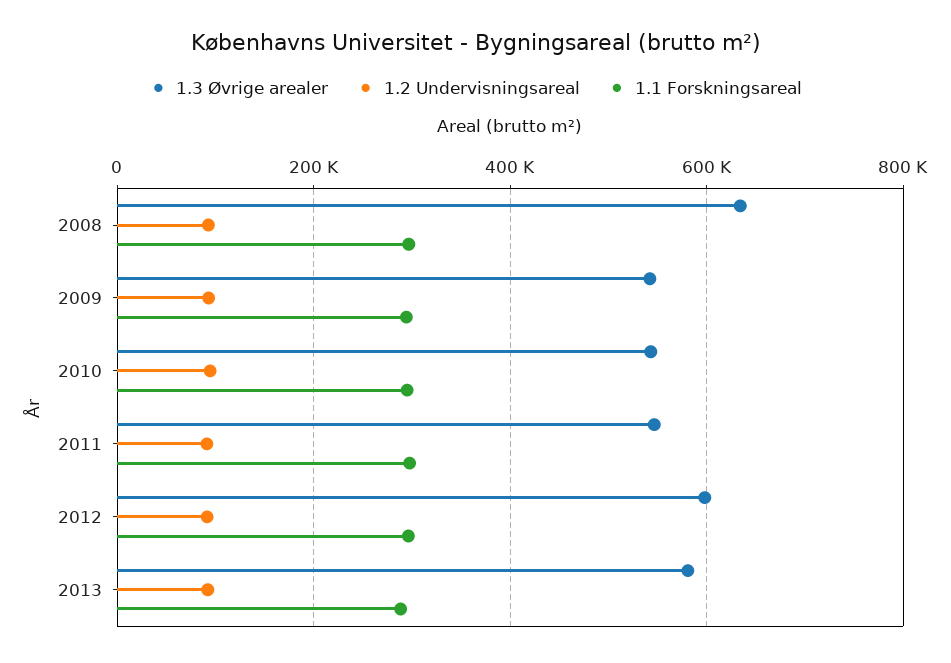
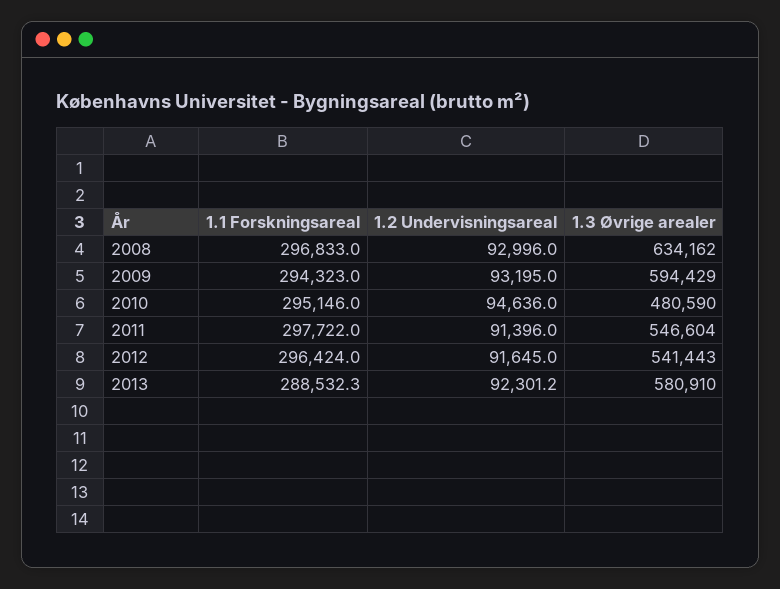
1.3 Øvrige arealer, 2009: 540000 -> 594429
1.3 Øvrige arealer, 2010: 540000 -> 480590
1.3 Øvrige arealer, 2012: 600000 -> 541443

